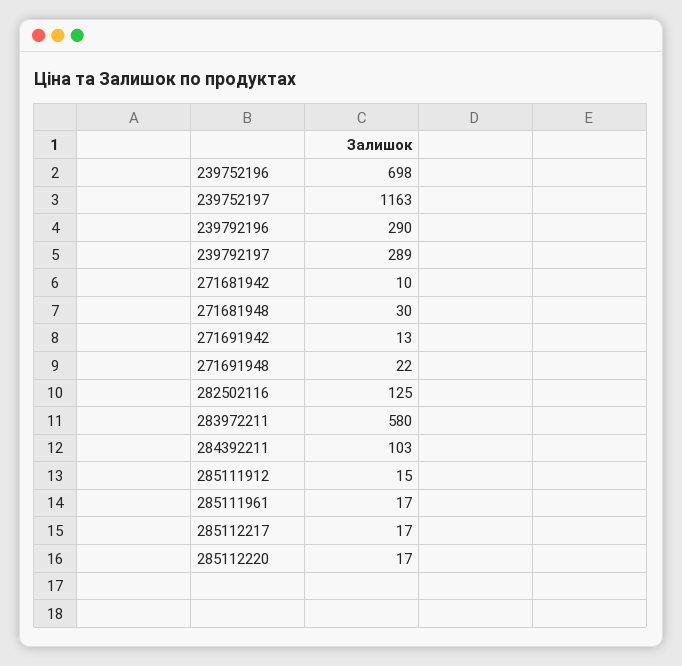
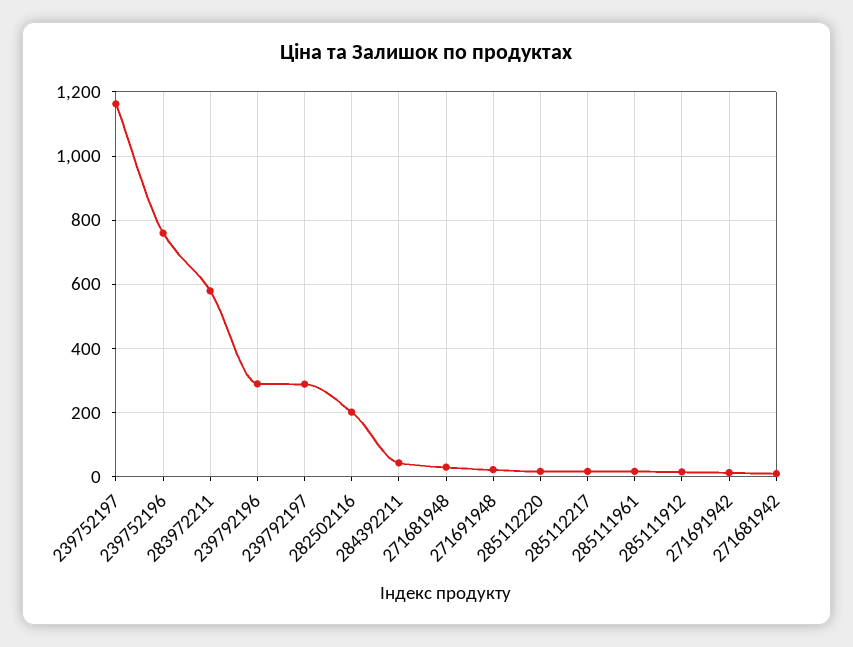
239752196: 698 -> 760
282502116: 125 -> 200
284392211: 103 -> 40

